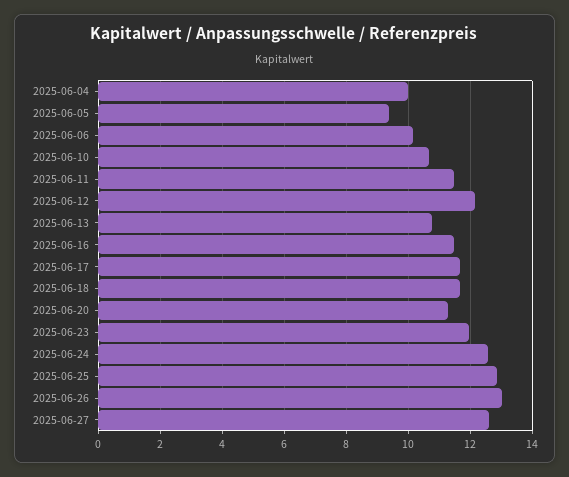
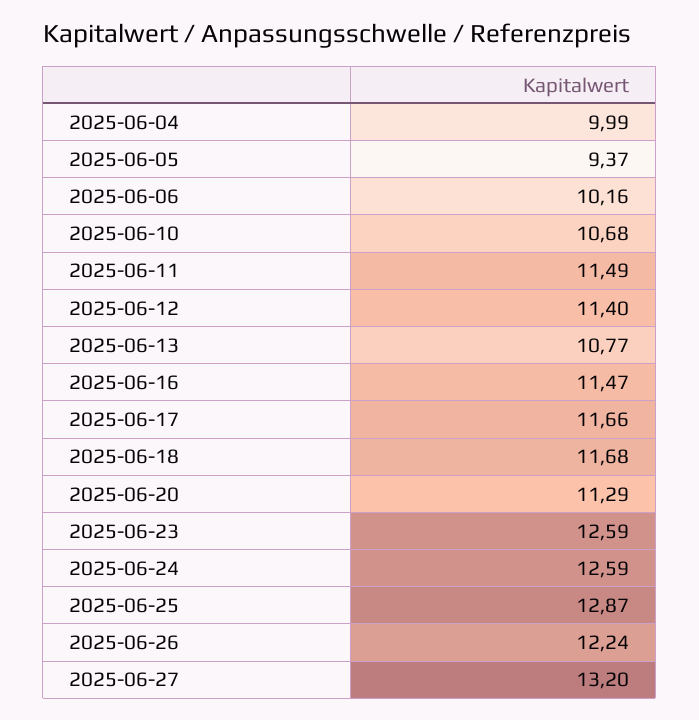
2025-06-12: 12.2 -> 11.4
2025-06-23: 12 -> 12.59
2025-06-26: 13 -> 12.24
2025-06-27: 12.6 -> 13.2

